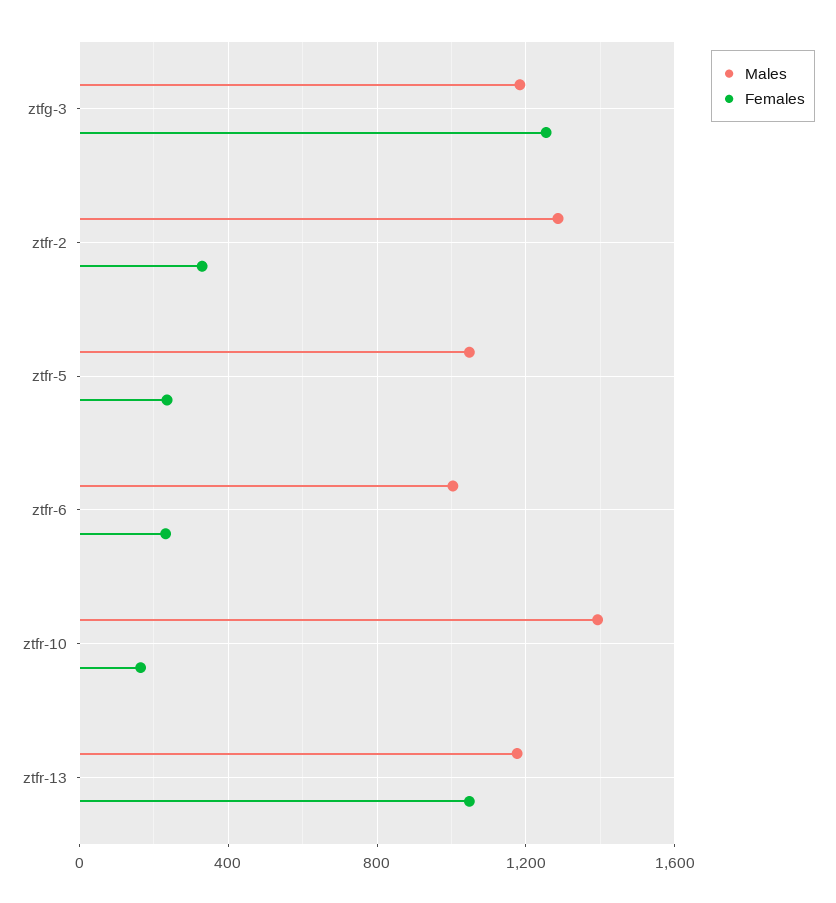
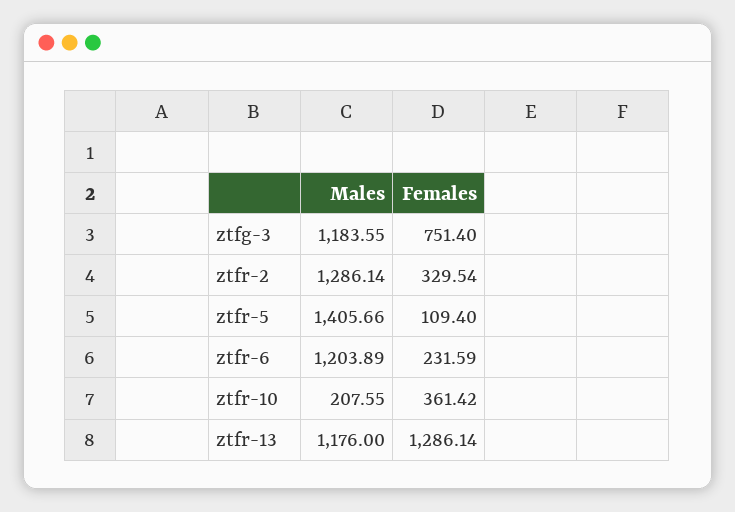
Females, ztfg-3: 1250 -> 751.4
Males, ztfr-5: 1050 -> 1405.66
Females, ztfr-5: 250 -> 109.4
Males, ztfr-6: 1000 -> 1203.89
Males, ztfr-10: 1400 -> 207.55
Females, ztfr-10: 150 -> 361.42
Females, ztfr-13: 1050 -> 1286.14

